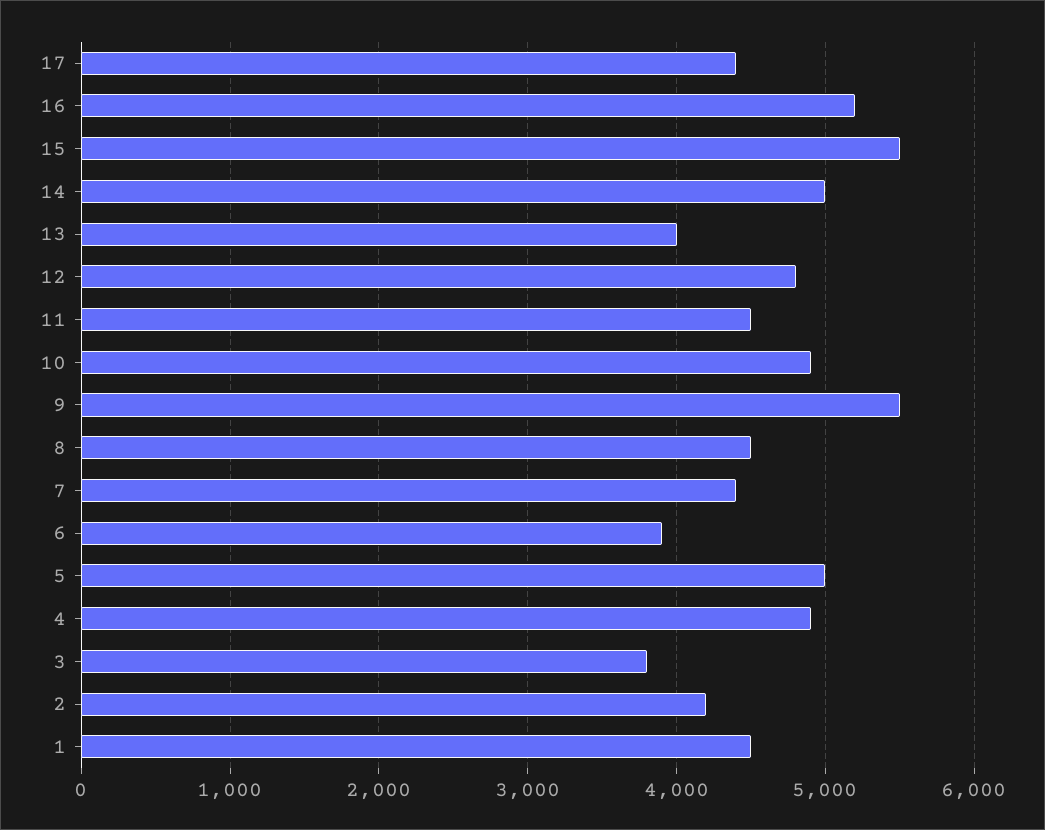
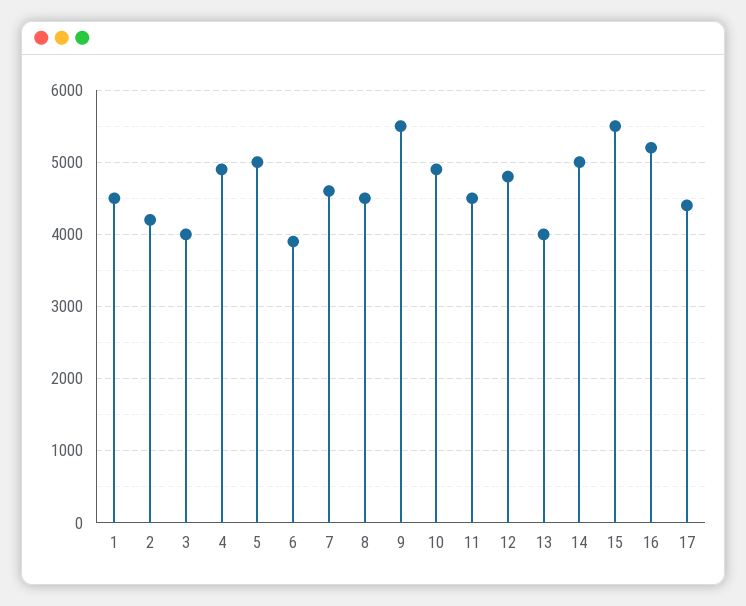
7: 4400 -> 4600
3: 3800 -> 4000

